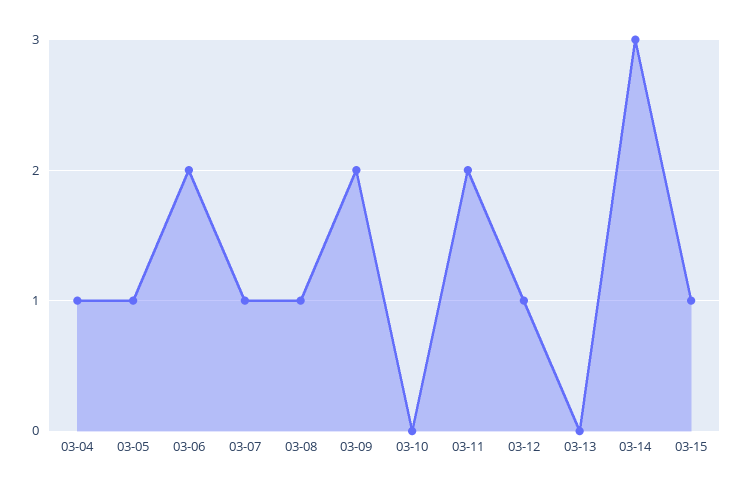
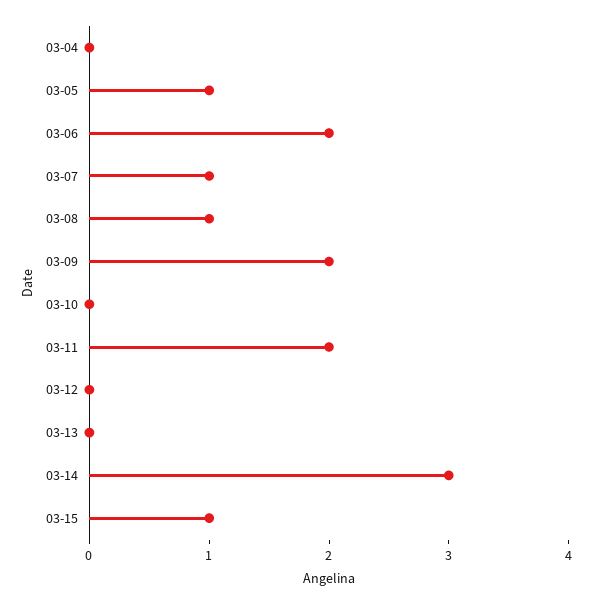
03-04: 1 -> 0
03-12: 1 -> 0

